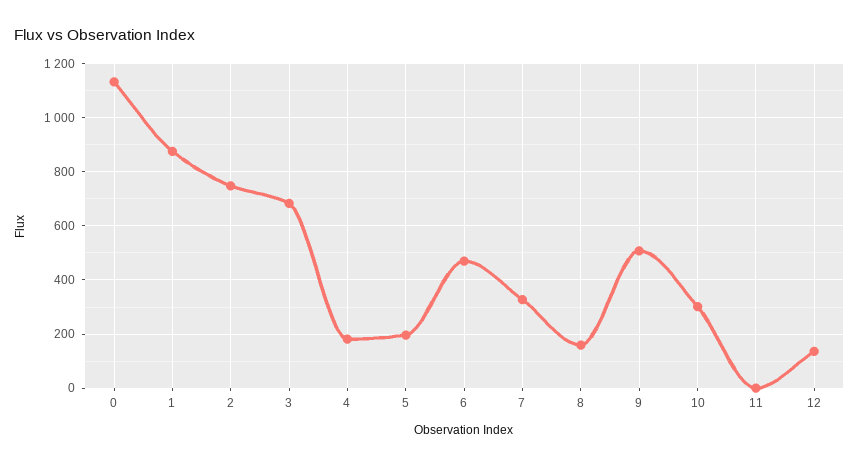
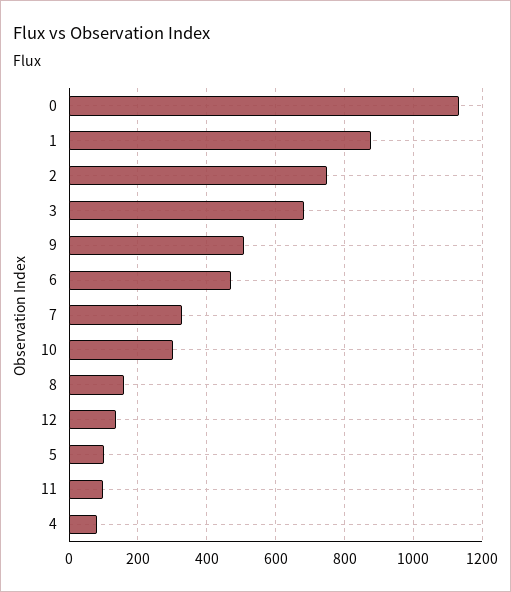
4: 175 -> 80
5: 200 -> 100
11: 0 -> 100

